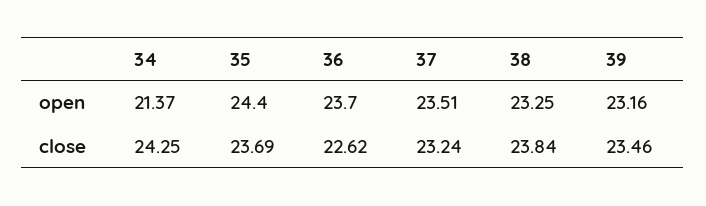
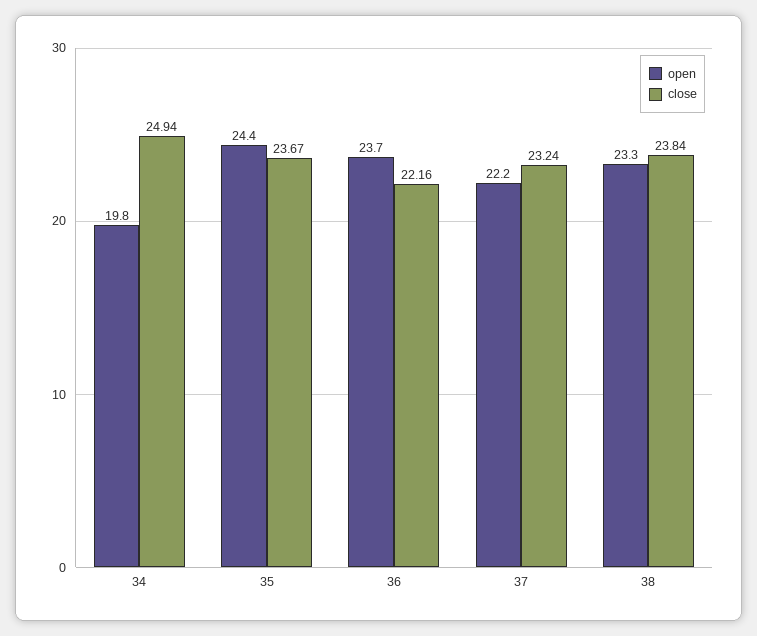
open, 34: 21.37 -> 19.8
open, 37: 23.51 -> 22.2
open, 39: 23.16 -> none
close, 34: 24.25 -> 24.94
close, 35: 23.69 -> 23.67
close, 36: 22.62 -> 22.16
close, 39: 23.46 -> none

